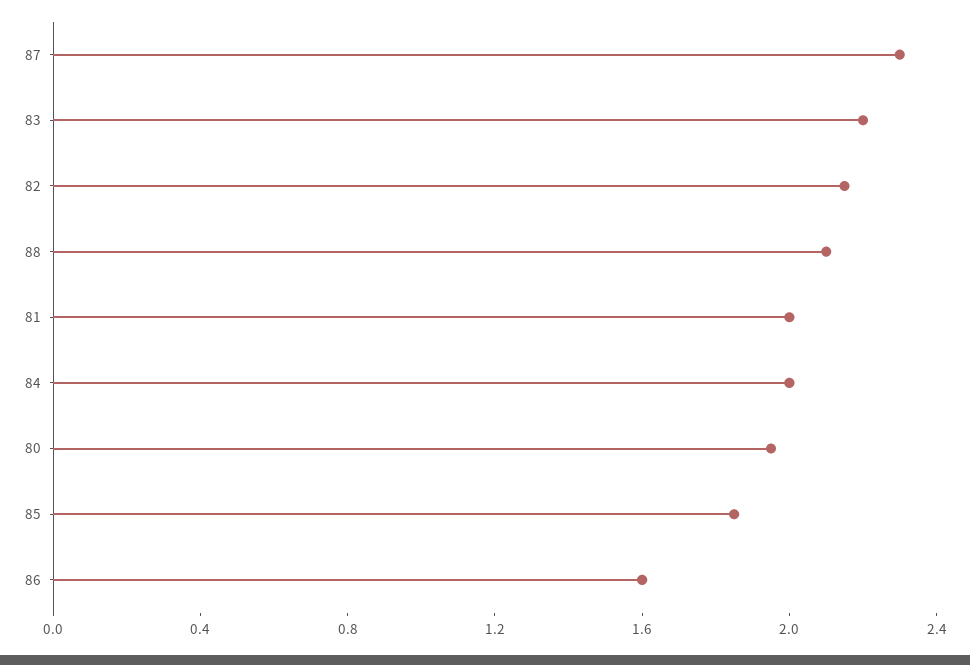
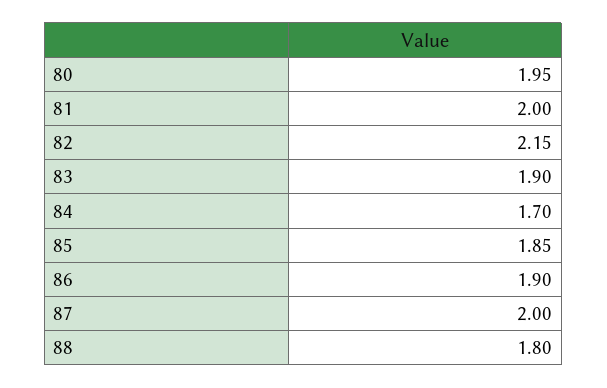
87: 2.3 -> 2
83: 2.2 -> 1.9
88: 2.1 -> 1.8
84: 2 -> 1.7
86: 1.6 -> 1.9

